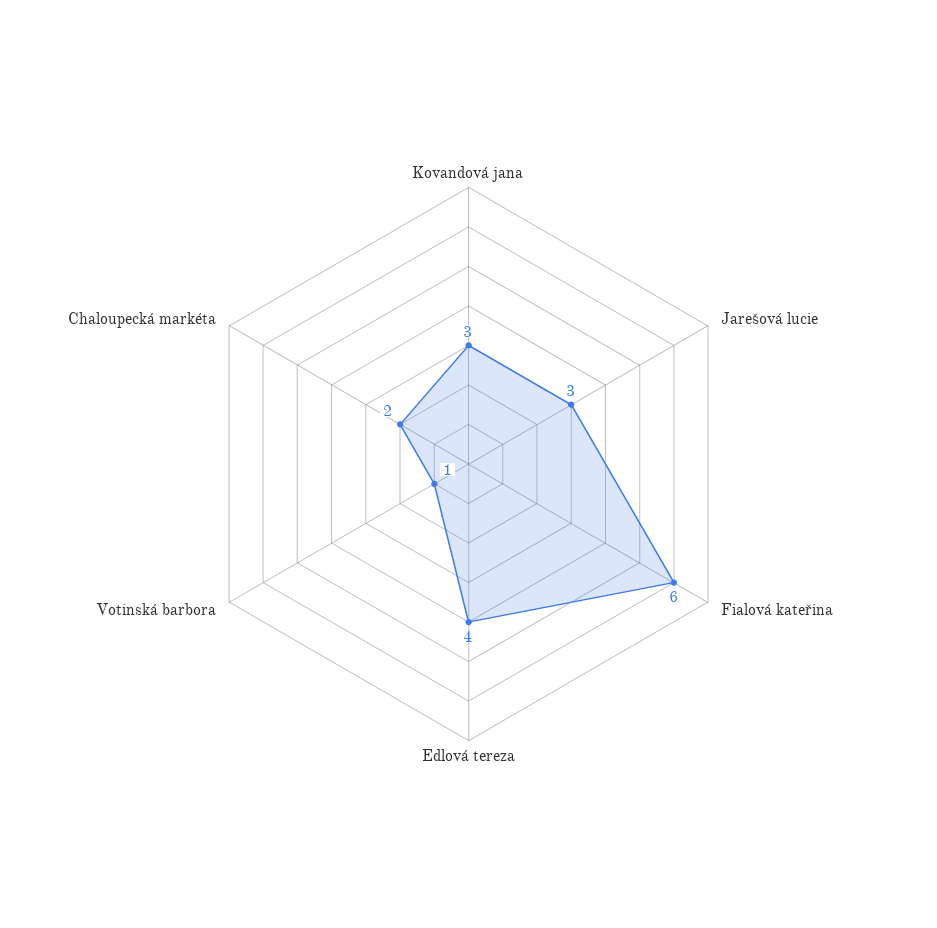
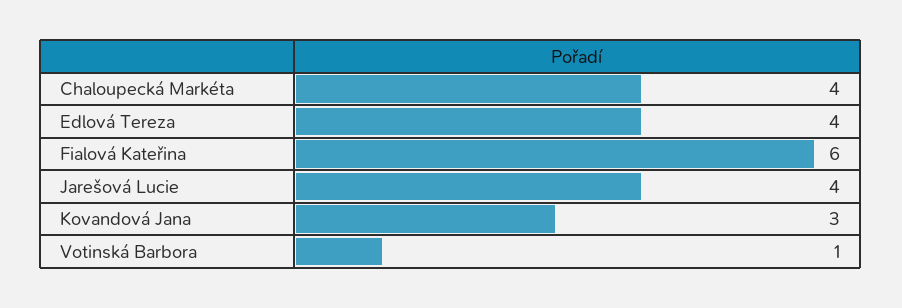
Jarešová lucie: 3 -> 4
Chaloupecká markéta: 2 -> 4

